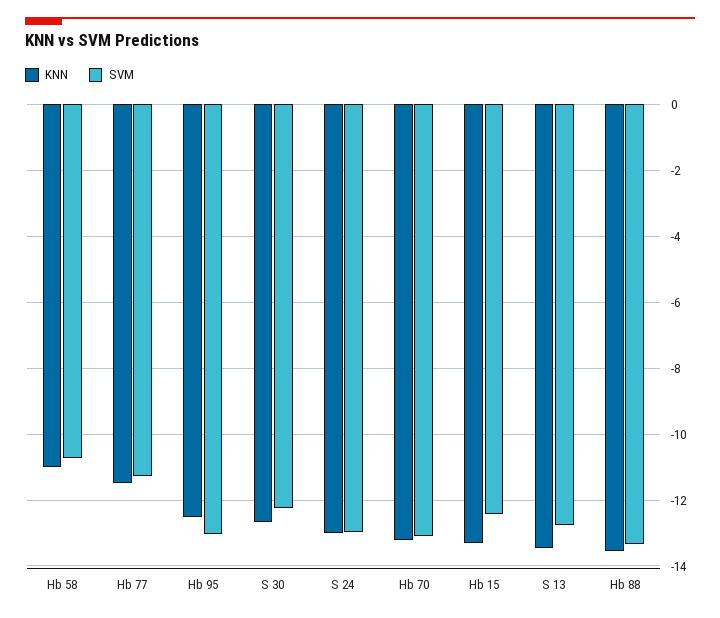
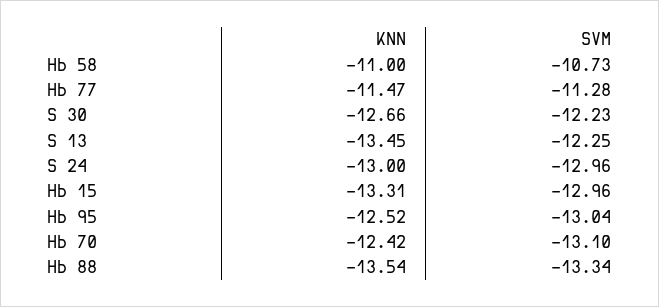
KNN, Hb 70: -13.2 -> -12.42
SVM, Hb 15: -12.4 -> -12.96
SVM, S 13: -12.8 -> -12.25

